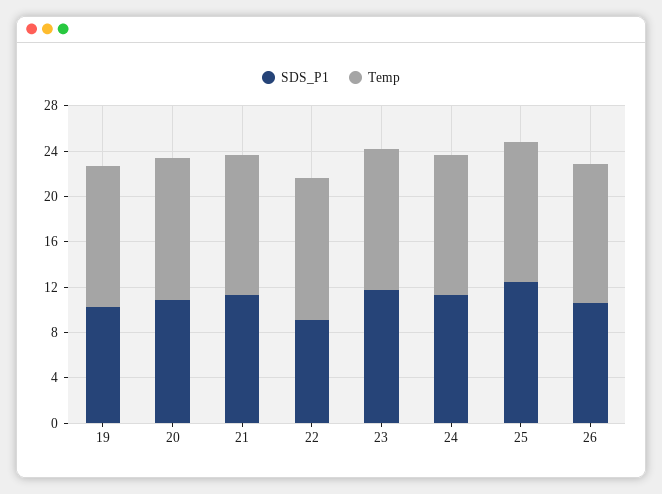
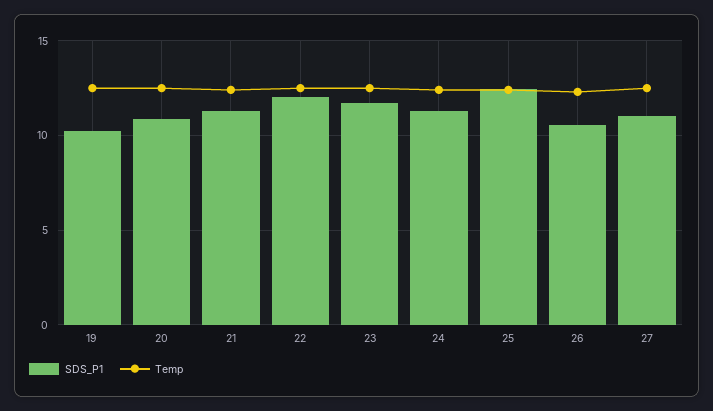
SDS_P1, 22: 9 -> 12
SDS_P1, 27: none -> 11
Temp, 27: none -> 12.5

